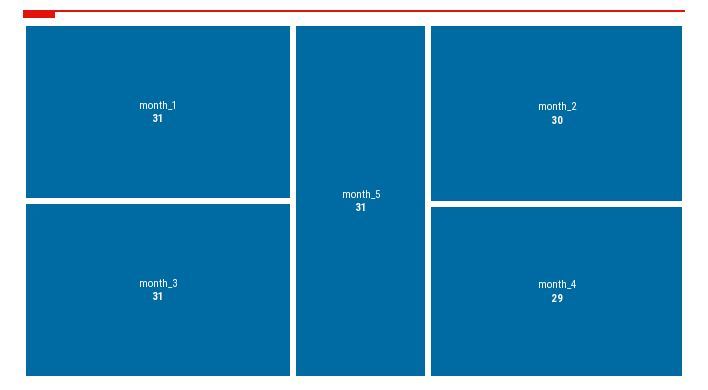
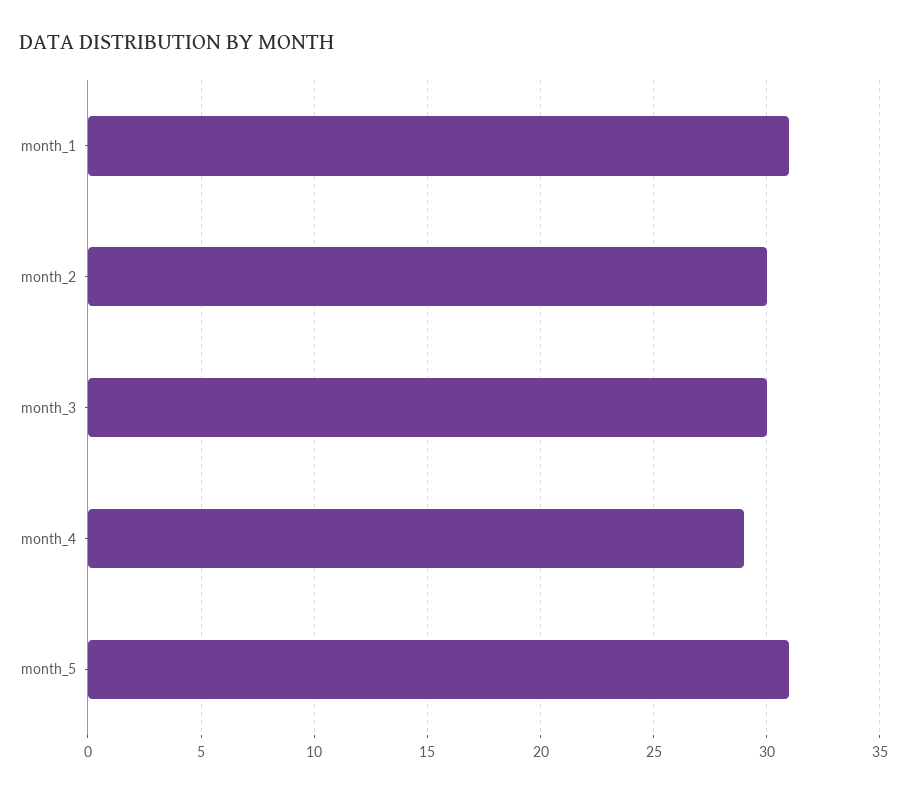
month_3: 31 -> 30

